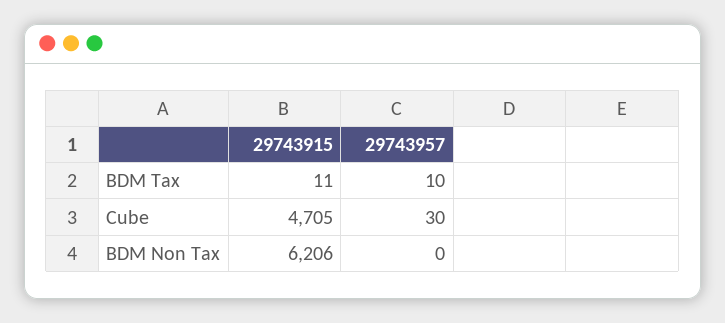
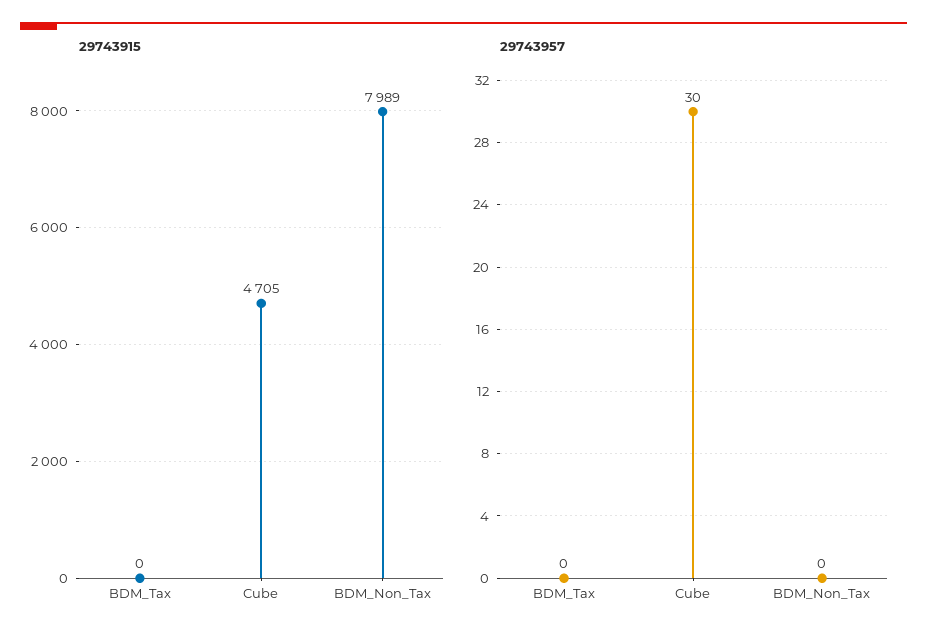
29743915, BDM Tax: 11 -> 0
29743957, BDM Tax: 10 -> 0
29743915, BDM Non Tax: 6206 -> 7989

